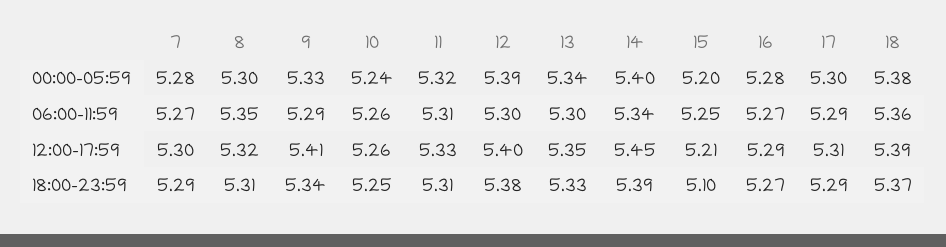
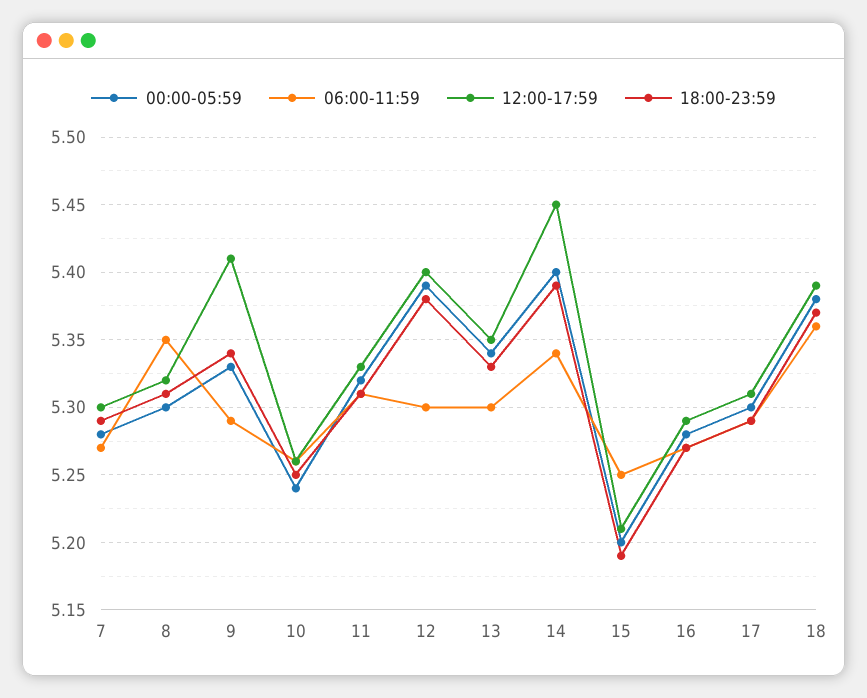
18:00-23:59, 15: 5.1 -> 5.19

